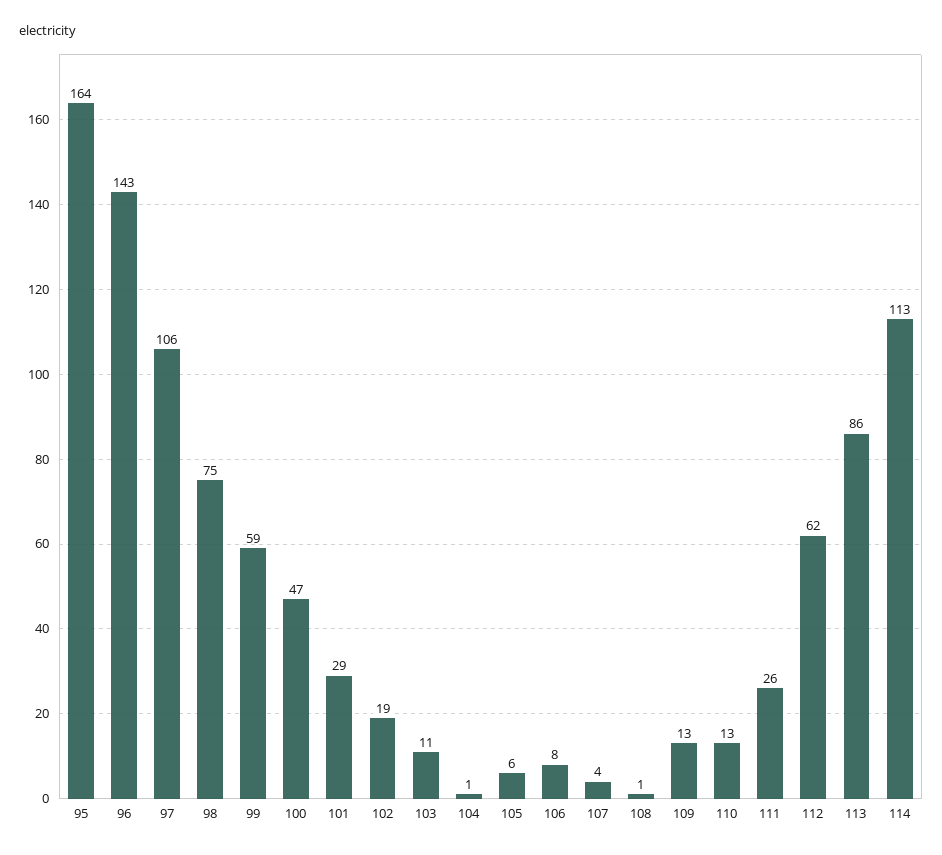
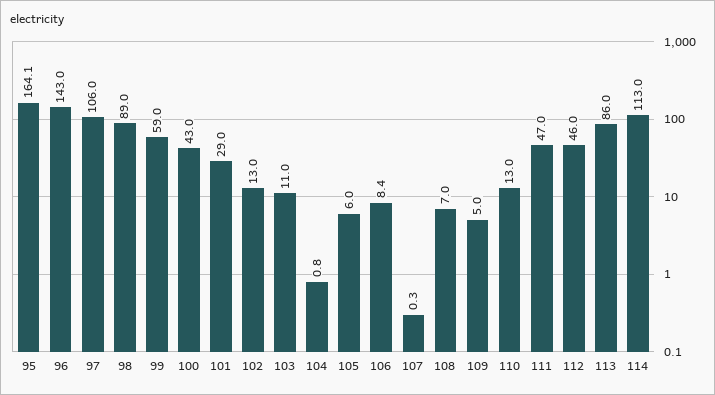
98: 75 -> 89
100: 47 -> 43
102: 19 -> 13
107: 4 -> 0.3
108: 1 -> 7
109: 13 -> 5
111: 26 -> 47
112: 62 -> 46

